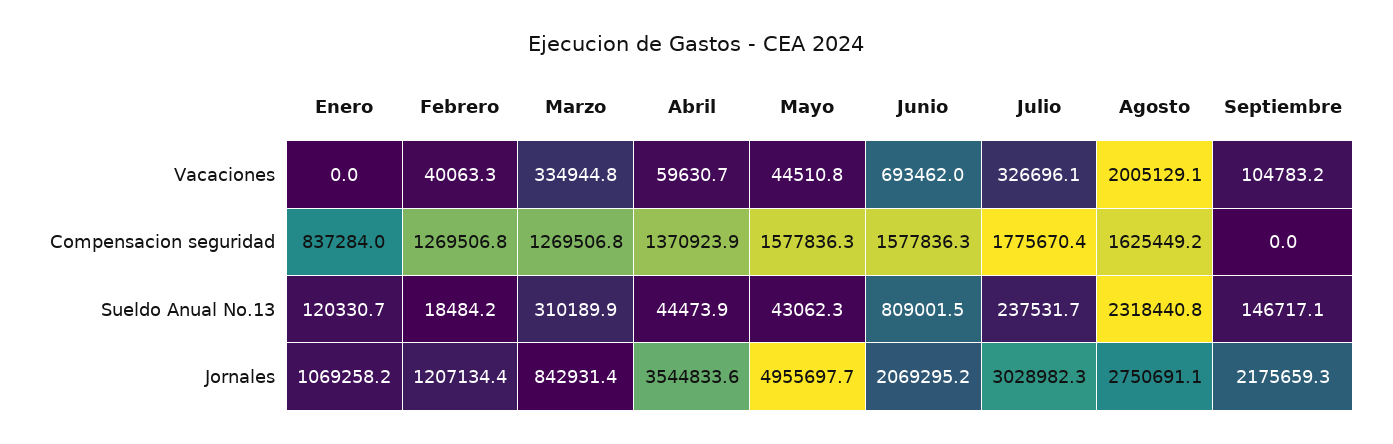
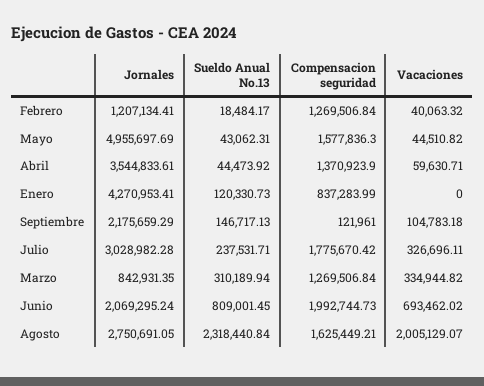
Junio, Compensacion seguridad: 1577836.3 -> 1992744.73
Septiembre, Compensacion seguridad: 0 -> 121961
Enero, Jornales: 1069258.2 -> 4270953.41

